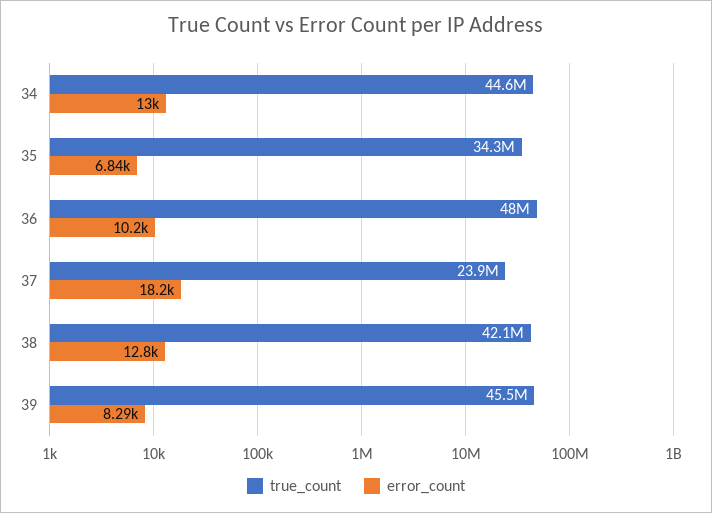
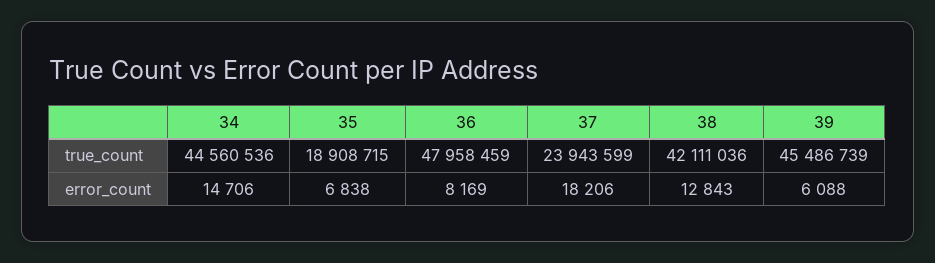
error_count, 34: 13000 -> 14706
true_count, 35: 34300000 -> 18908715
error_count, 36: 10200 -> 8169
error_count, 39: 8290 -> 6088

